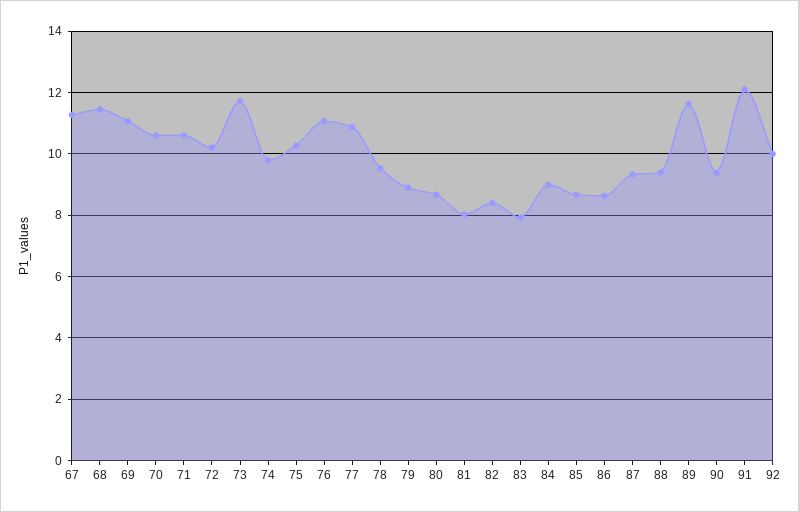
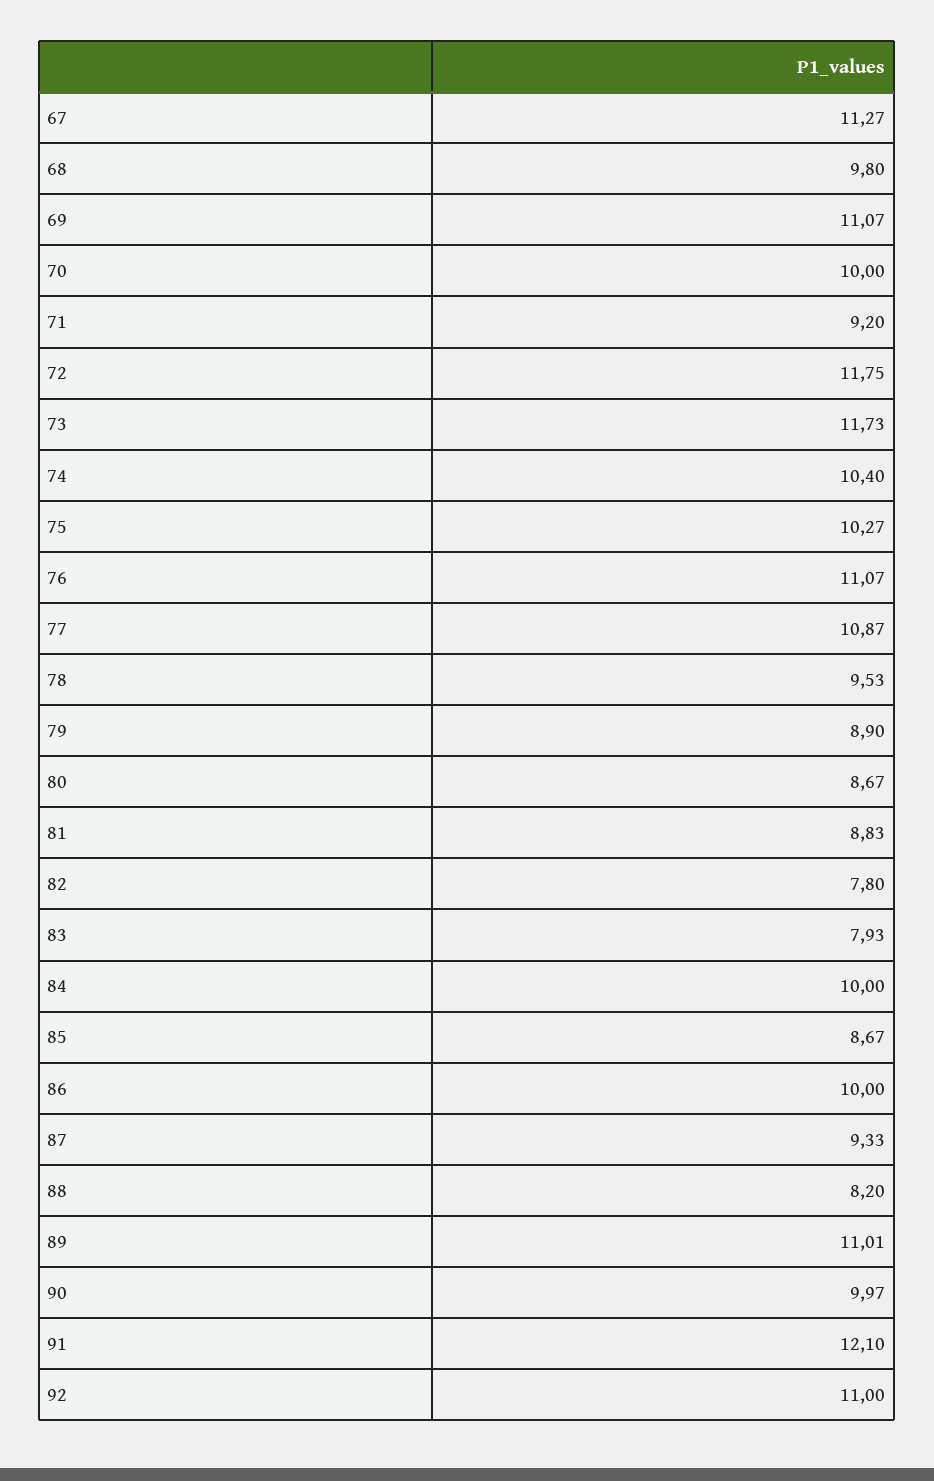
68: 11.4 -> 9.8
70: 10.6 -> 10
71: 10.6 -> 9.2
72: 10.2 -> 11.75
74: 9.8 -> 10.4
81: 8 -> 8.83
82: 8.4 -> 7.8
84: 9 -> 10
86: 8.6 -> 10
88: 9.4 -> 8.2
89: 11.6 -> 11.01
90: 9.4 -> 9.97
92: 10 -> 11

